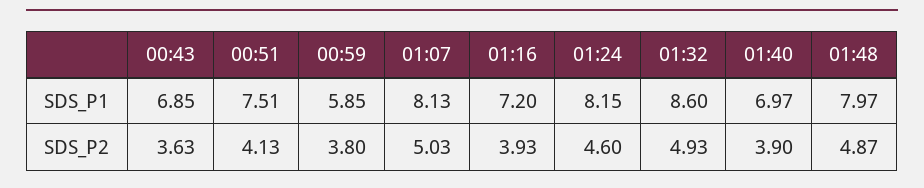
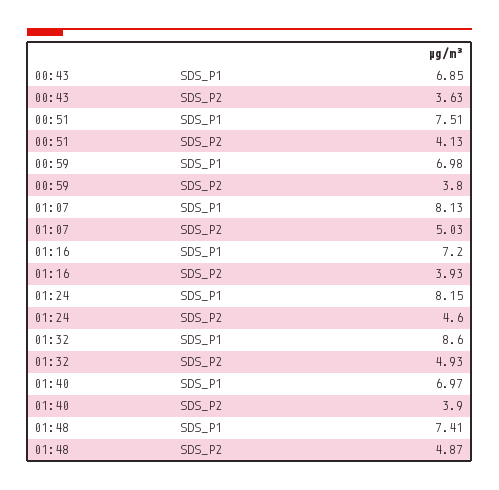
00:59, SDS_P1: 5.85 -> 6.98
01:48, SDS_P1: 7.97 -> 7.41

